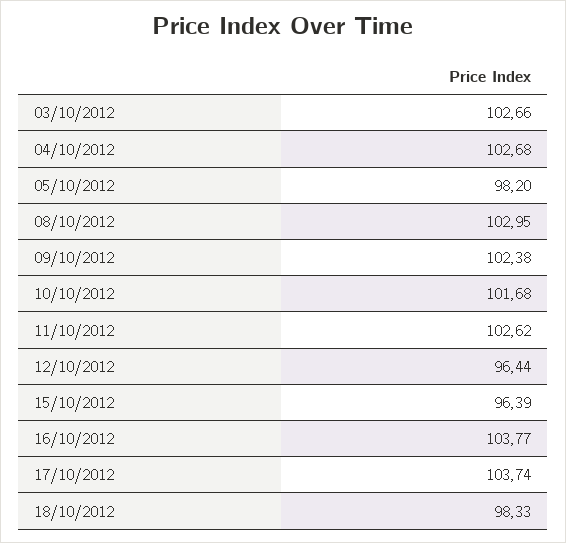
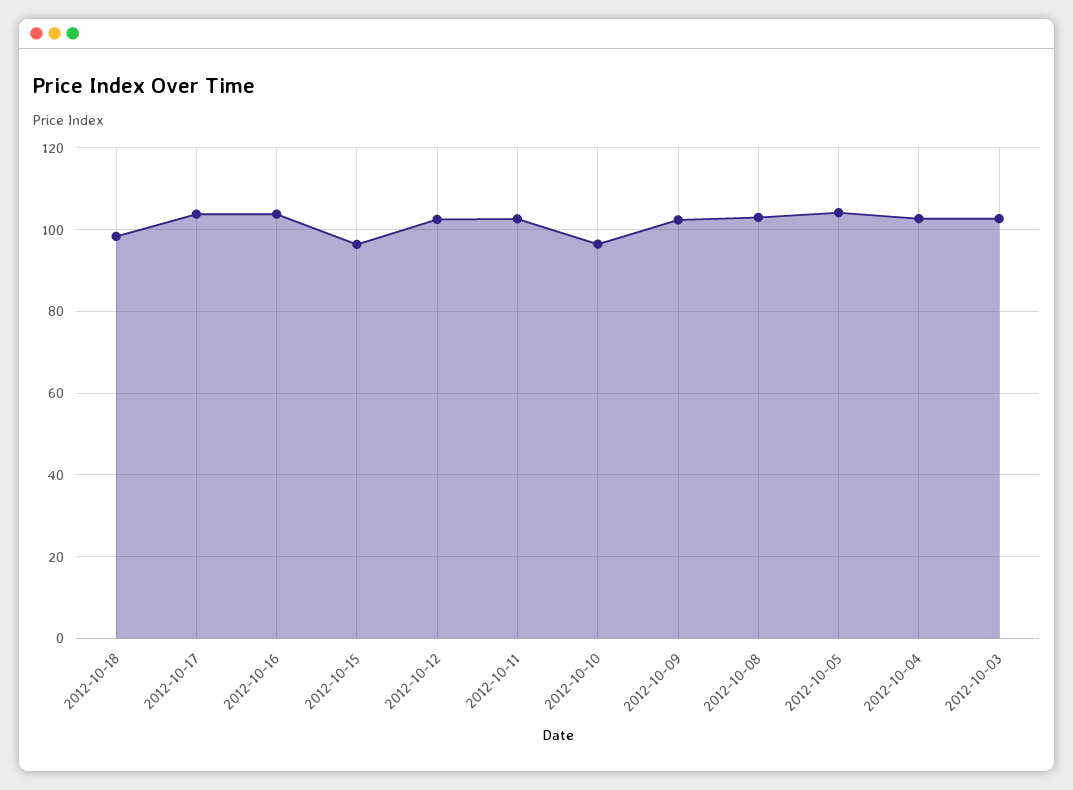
05/10/2012: 98.2 -> 104
10/10/2012: 101.68 -> 96
12/10/2012: 96.44 -> 102

